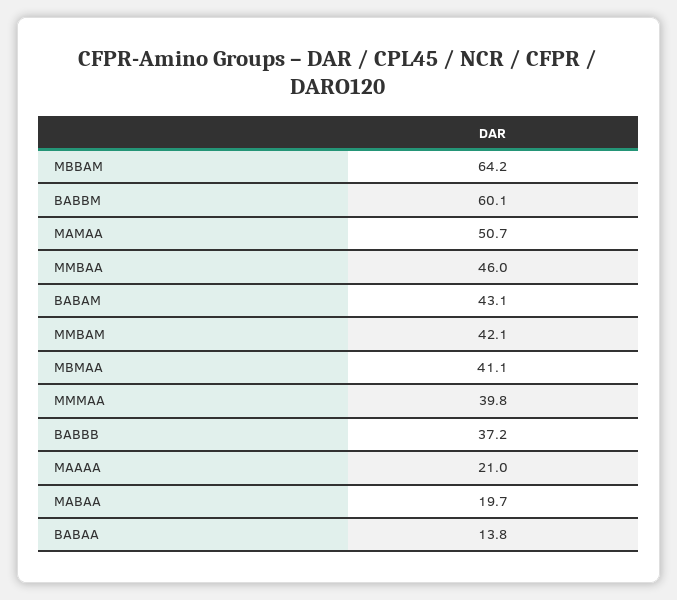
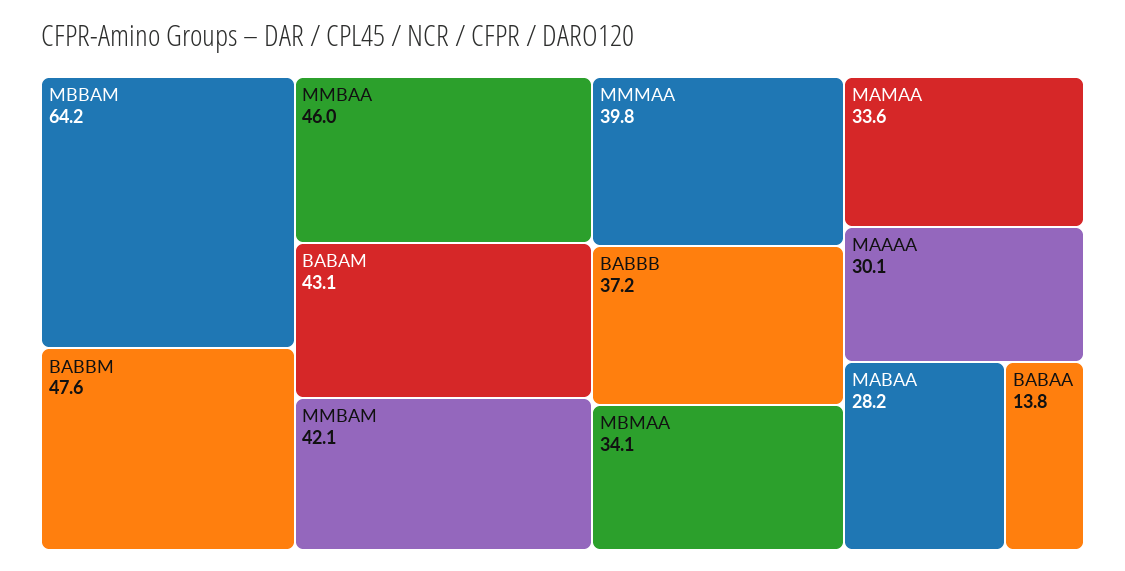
BABBM: 60.1 -> 47.6
MAMAA: 50.7 -> 33.6
MBMAA: 41.1 -> 34.1
MAAAA: 21 -> 30.1
MABAA: 19.7 -> 28.2

